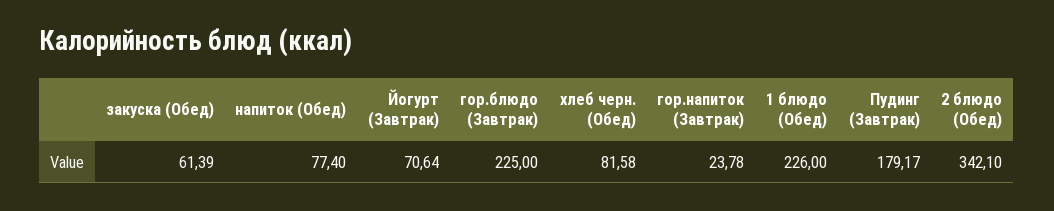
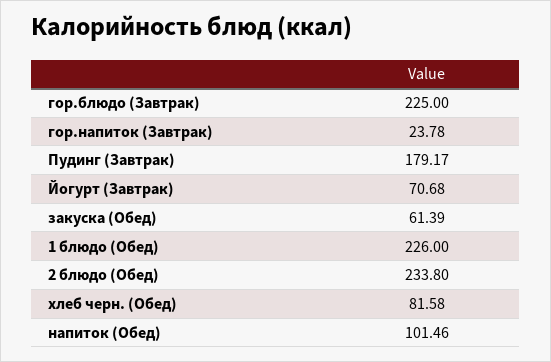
напиток (Обед): 77.4 -> 101.46
Йогурт (Завтрак): 70.64 -> 70.68
2 блюдо (Обед): 342.1 -> 233.8

